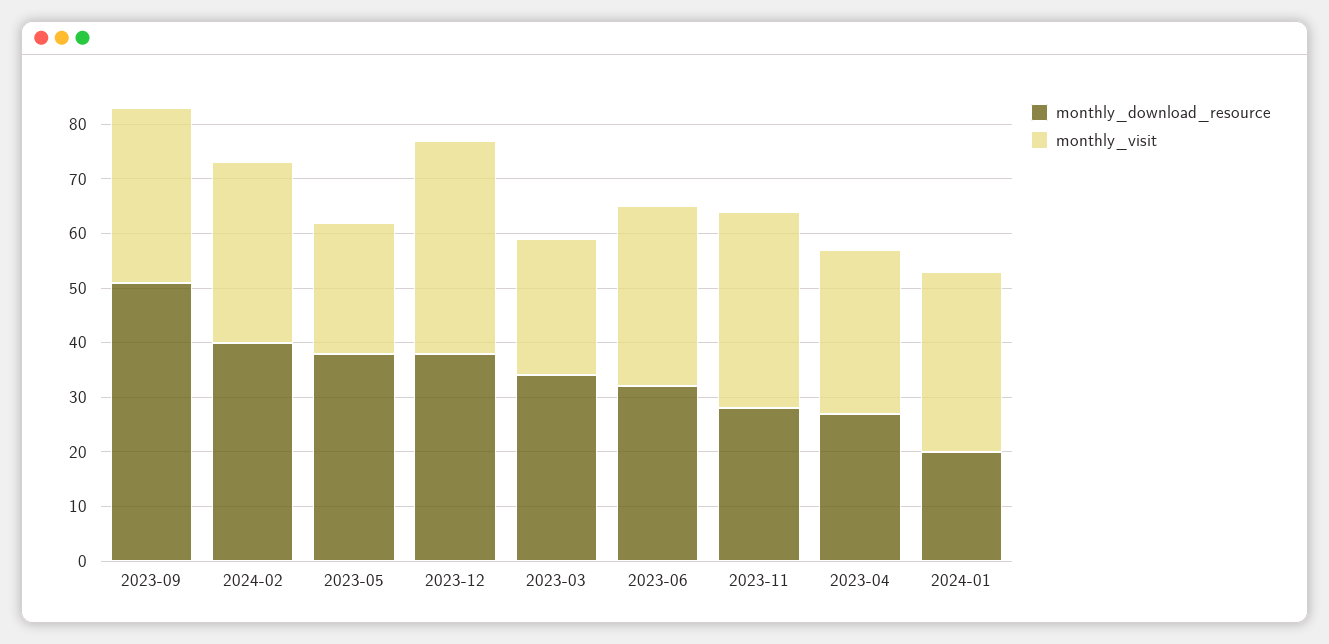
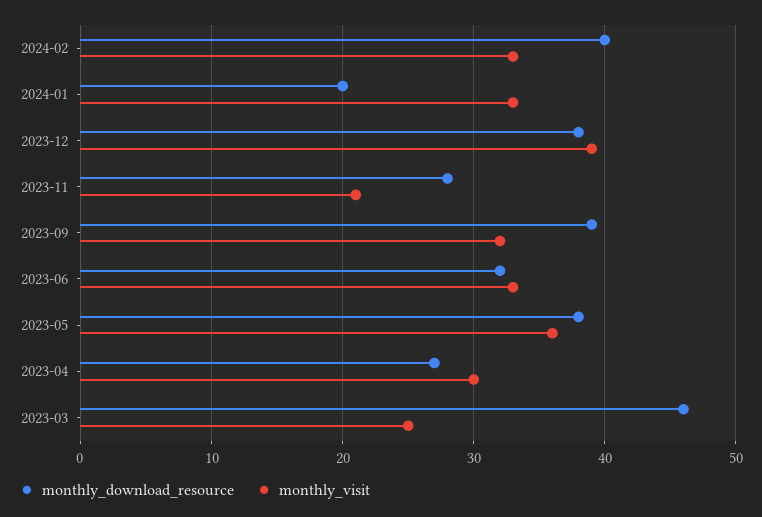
monthly_download_resource, 2023-09: 50 -> 39
monthly_visit, 2023-05: 25 -> 36
monthly_download_resource, 2023-03: 35 -> 46
monthly_visit, 2023-11: 35 -> 21

